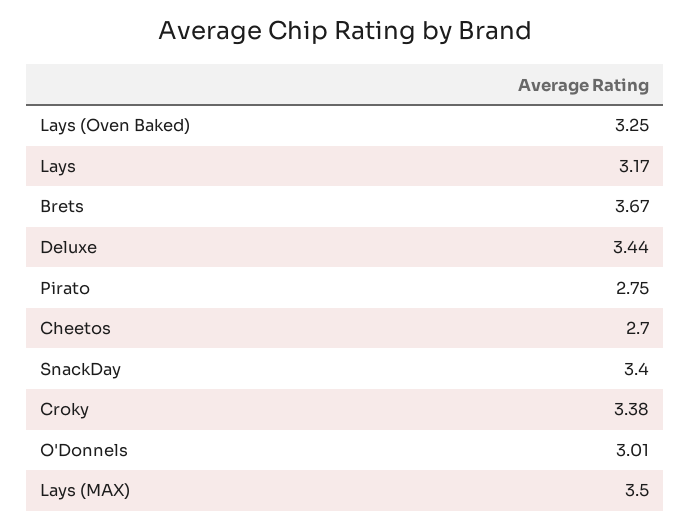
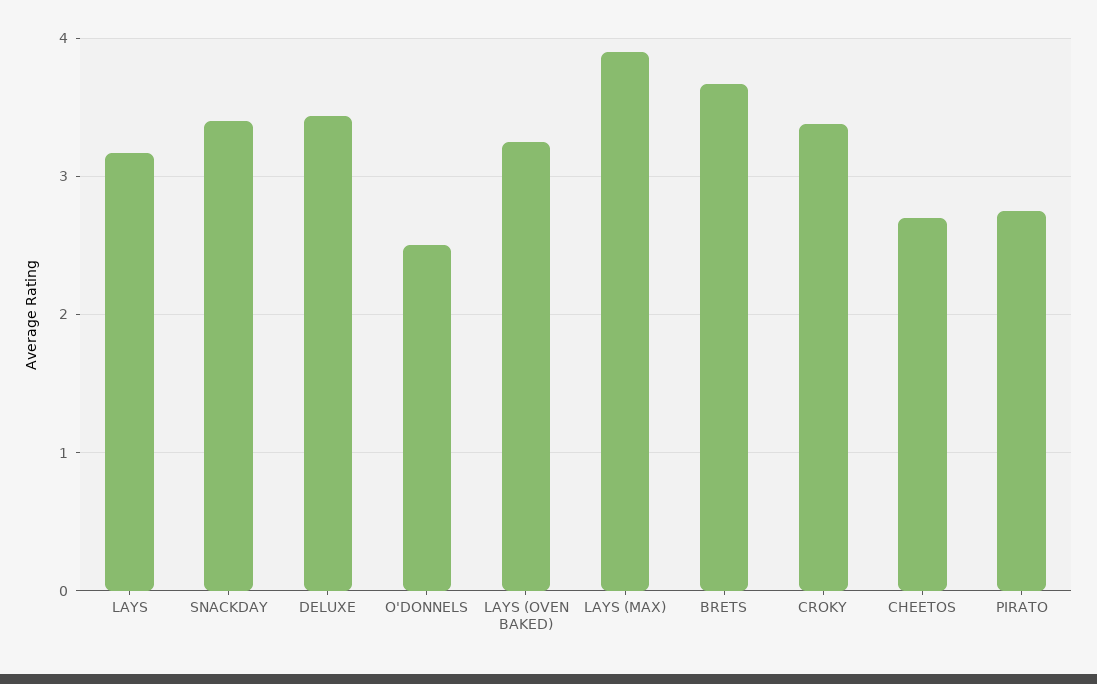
O'Donnels: 3.01 -> 2.5
Lays (MAX): 3.5 -> 3.9

